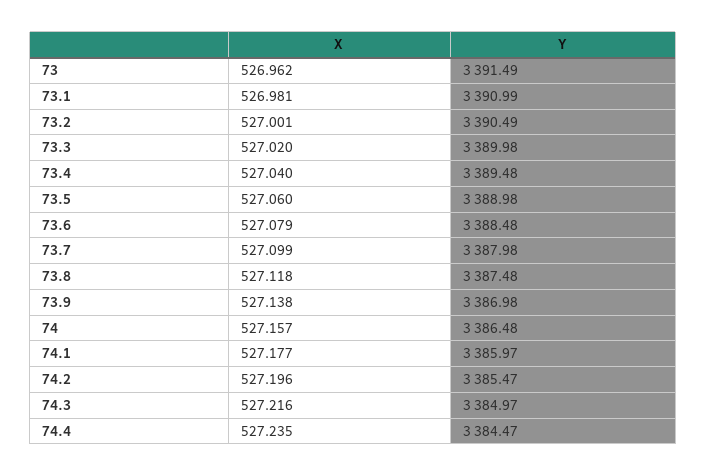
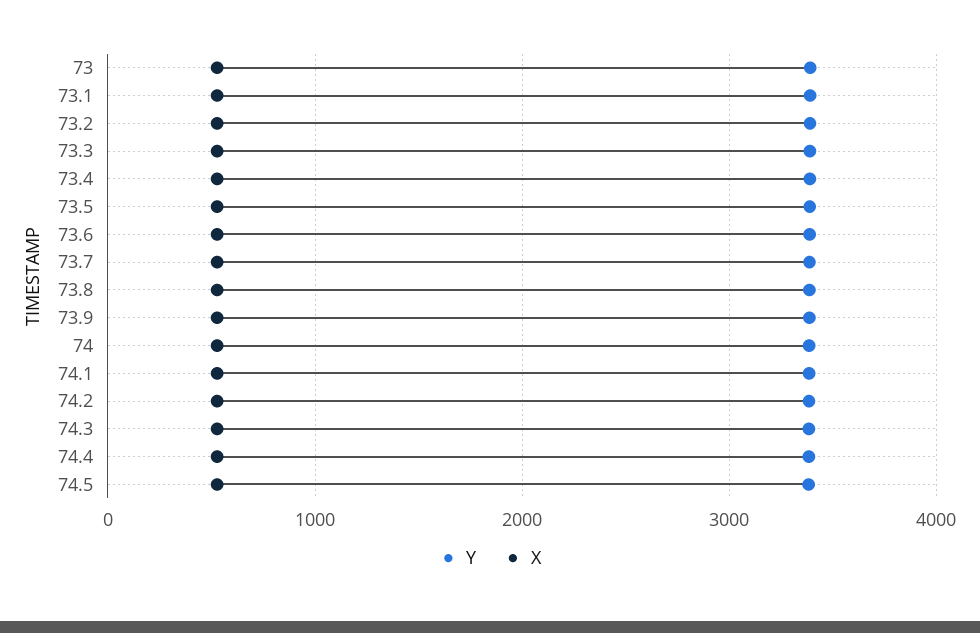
Y, 74.5: none -> 3400
X, 74.5: none -> 500

